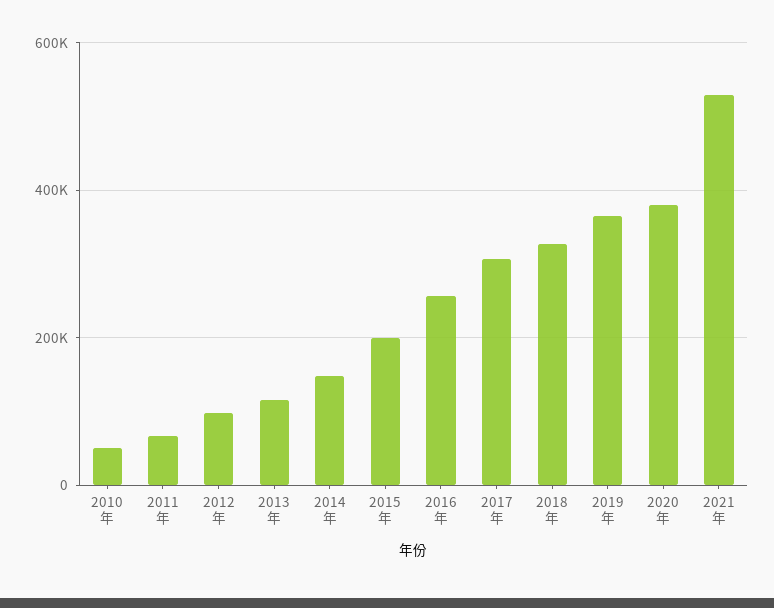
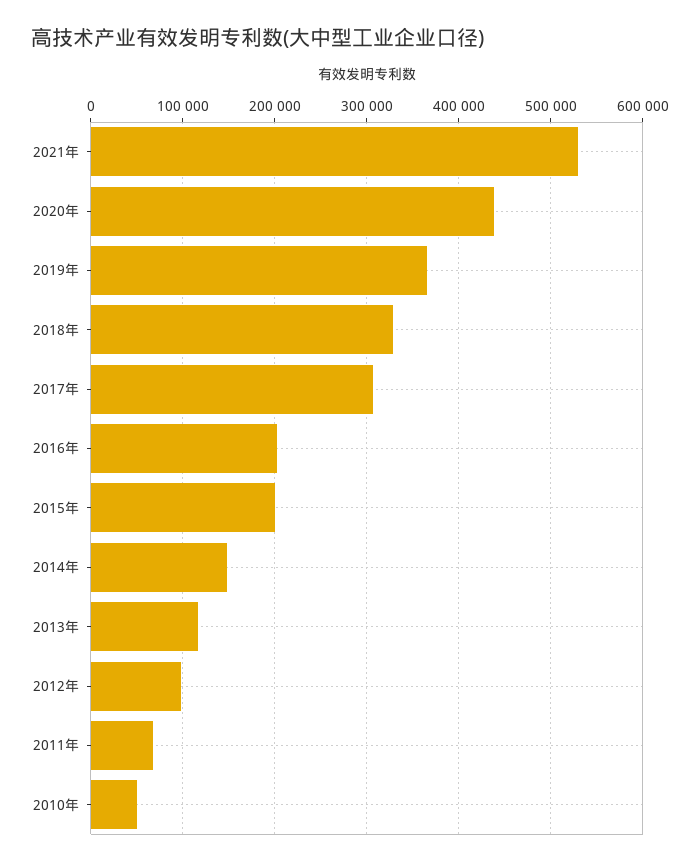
2016年: 260000 -> 200000
2020年: 380000 -> 440000

